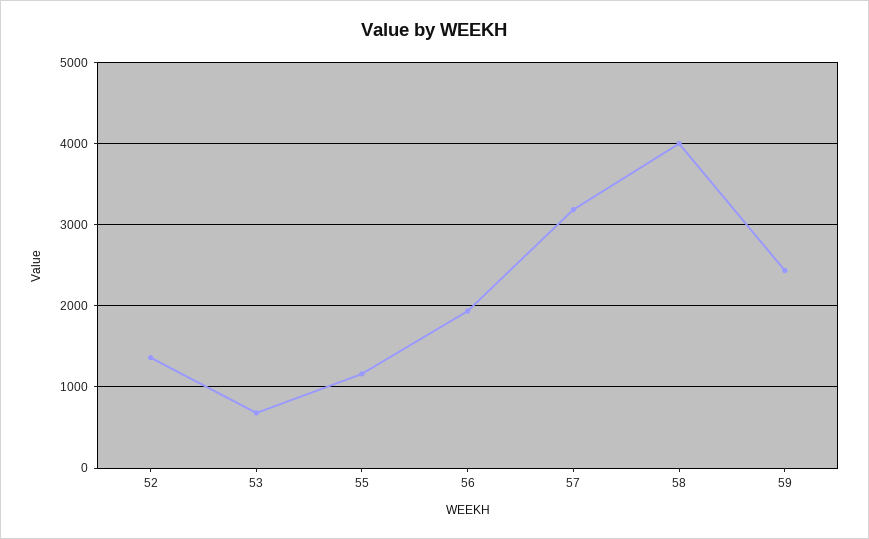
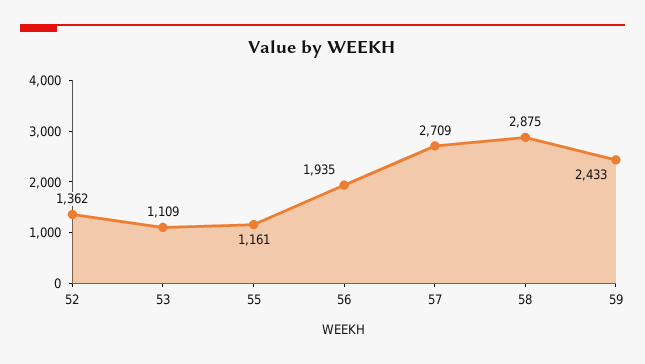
53: 700 -> 1109
57: 3200 -> 2709
58: 4000 -> 2875

